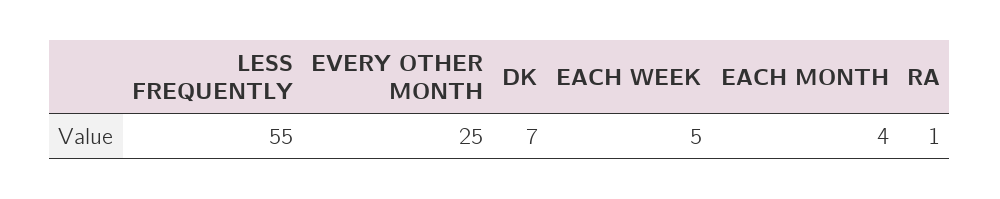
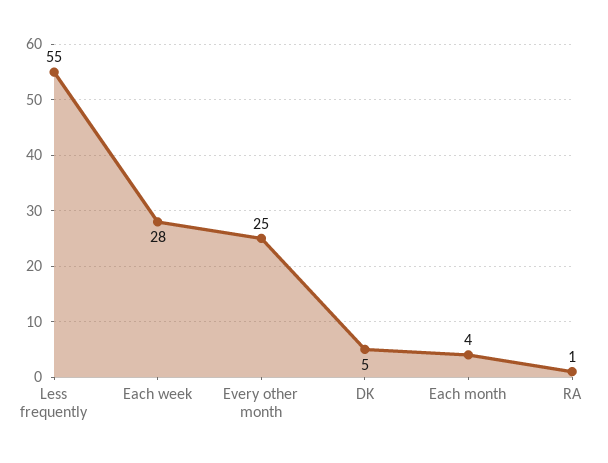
DK: 7 -> 5
EACH WEEK: 5 -> 28

